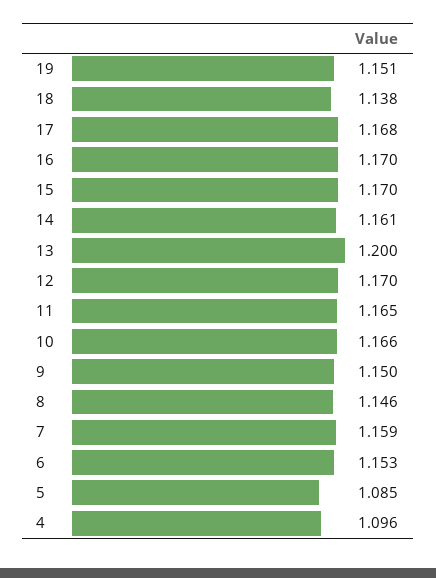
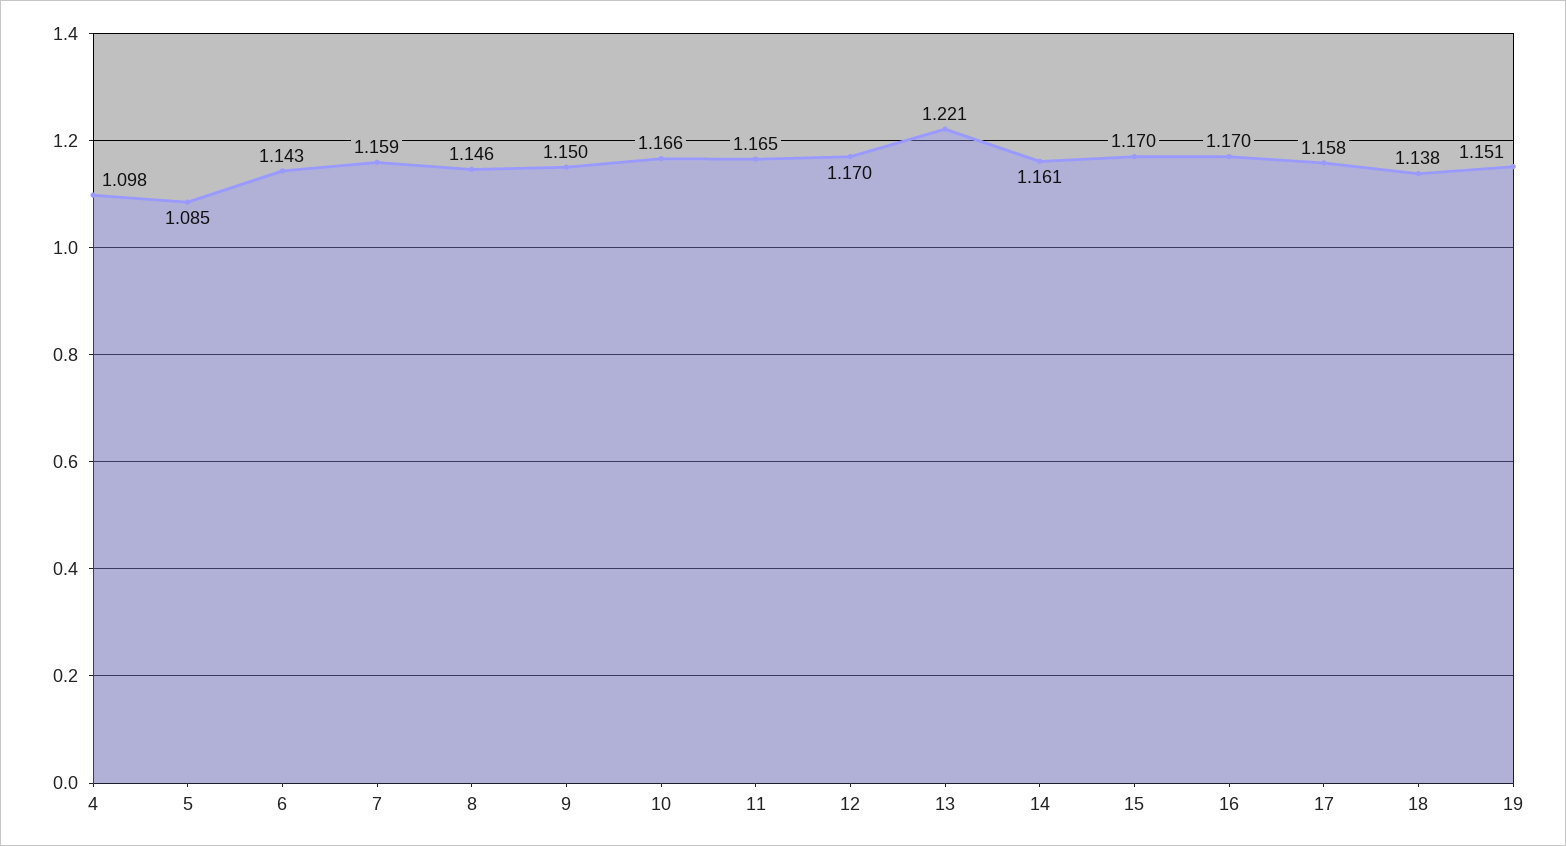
17: 1.168 -> 1.158
13: 1.2 -> 1.221
6: 1.153 -> 1.143
4: 1.096 -> 1.098

